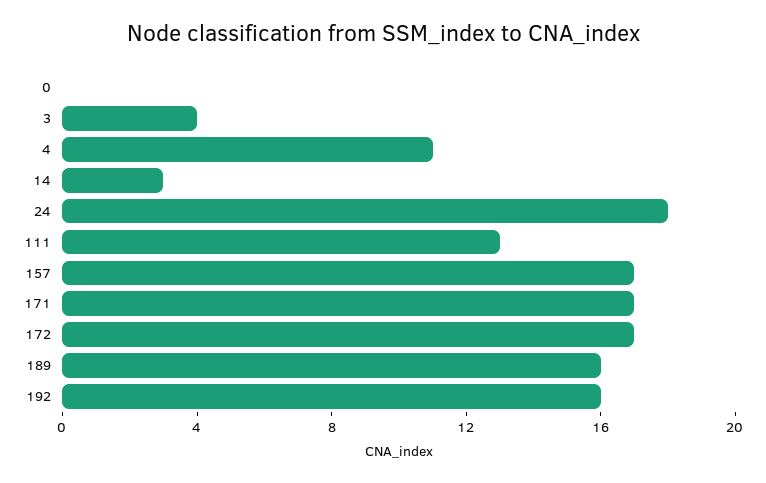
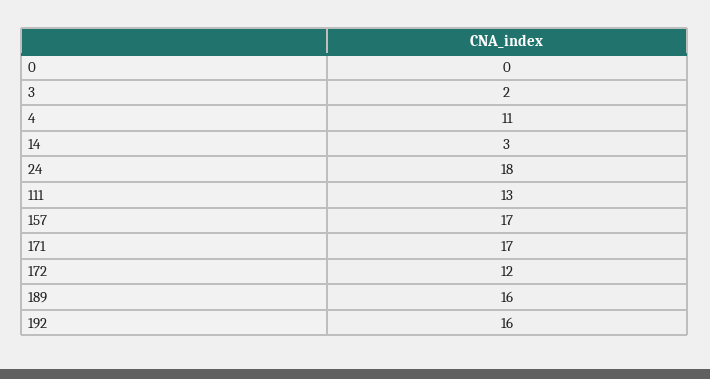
3: 4 -> 2
172: 17 -> 12

